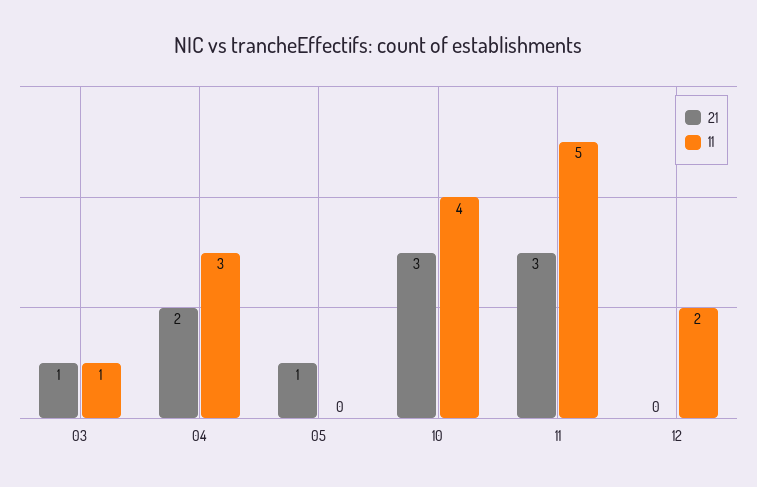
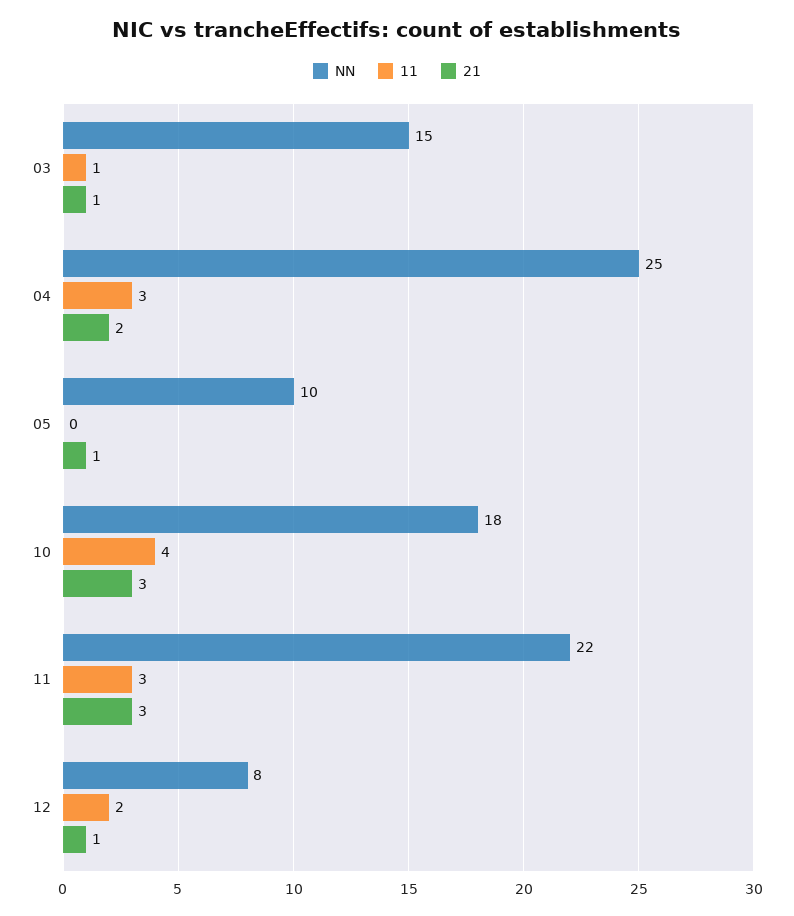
11, 11: 5 -> 3
21, 12: 0 -> 1
NN, 03: none -> 15
NN, 04: none -> 25
NN, 05: none -> 10
NN, 10: none -> 18
NN, 11: none -> 22
NN, 12: none -> 8

